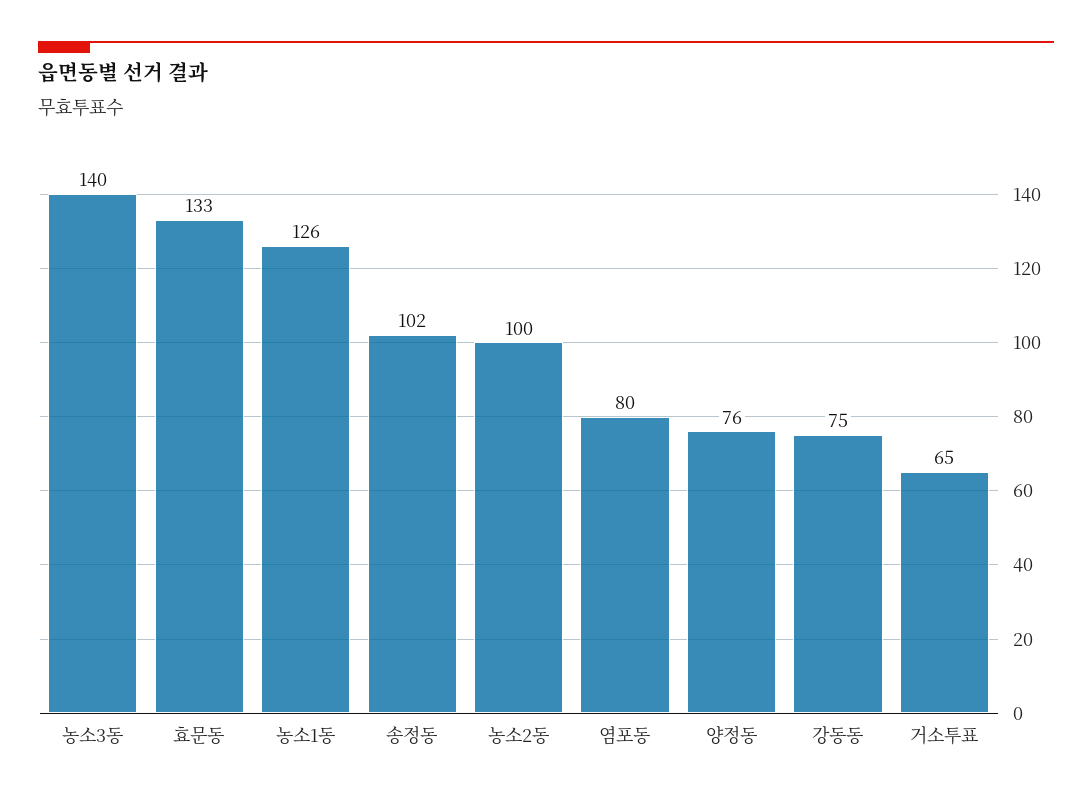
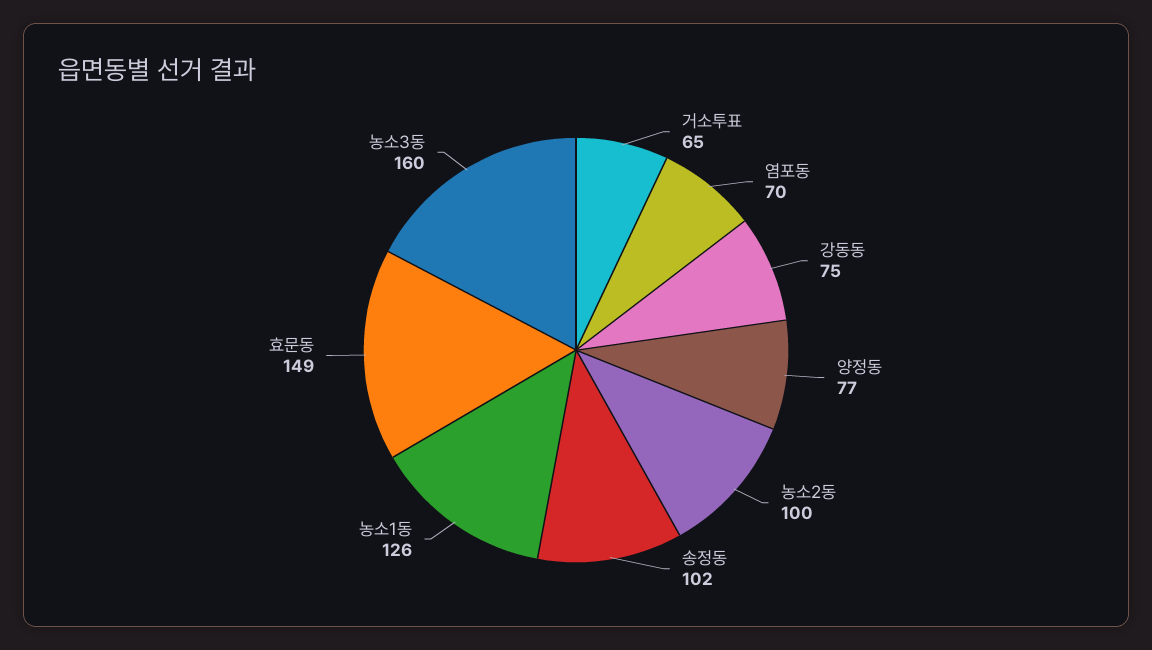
농소3동: 140 -> 160
효문동: 133 -> 149
염포동: 80 -> 70
양정동: 76 -> 77

